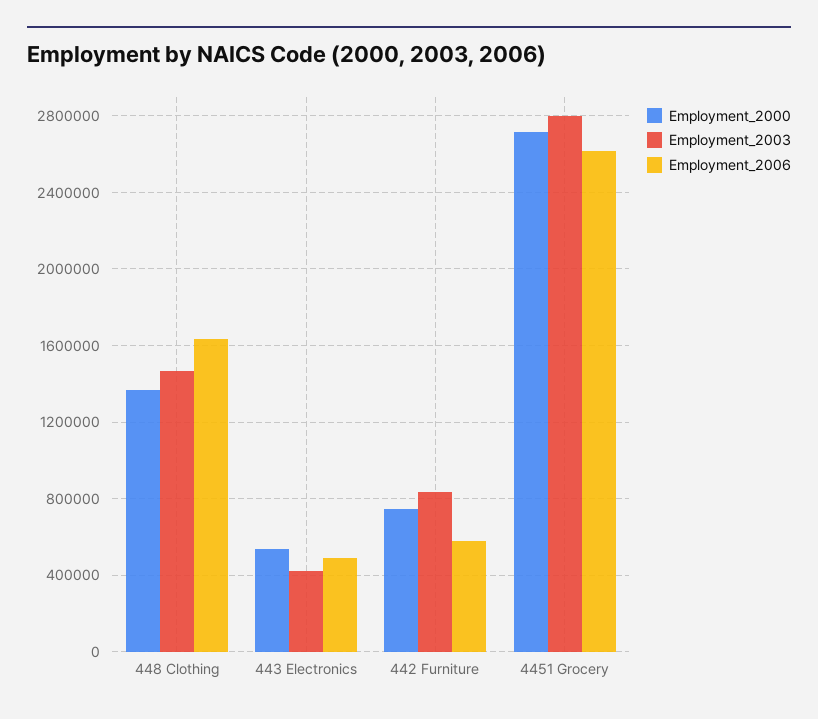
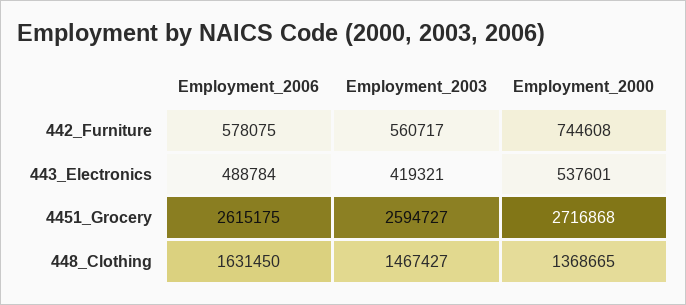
Employment_2003, 442 Furniture: 850000 -> 560717
Employment_2003, 4451 Grocery: 2800000 -> 2594727

